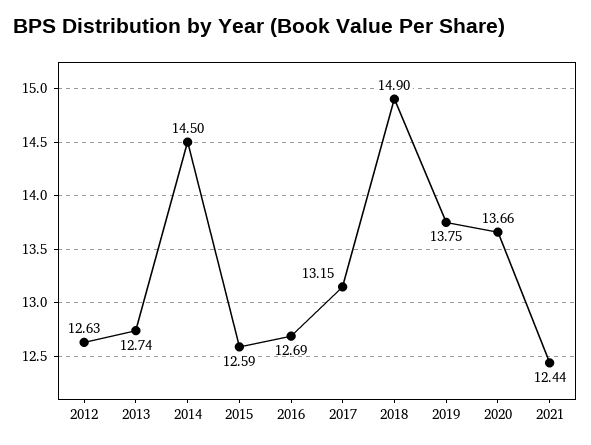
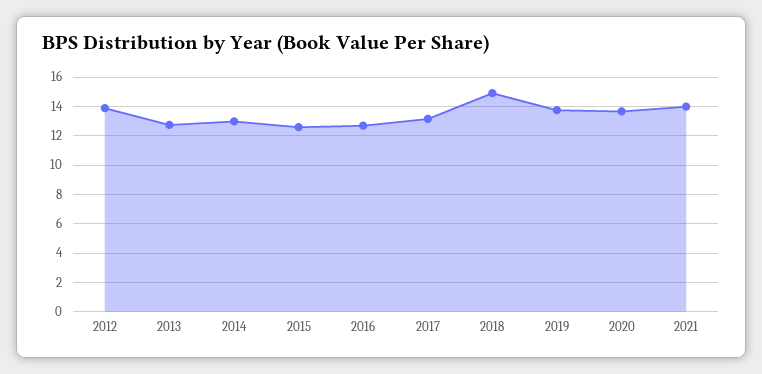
2012: 12.63 -> 14
2014: 14.5 -> 13
2021: 12.44 -> 14

